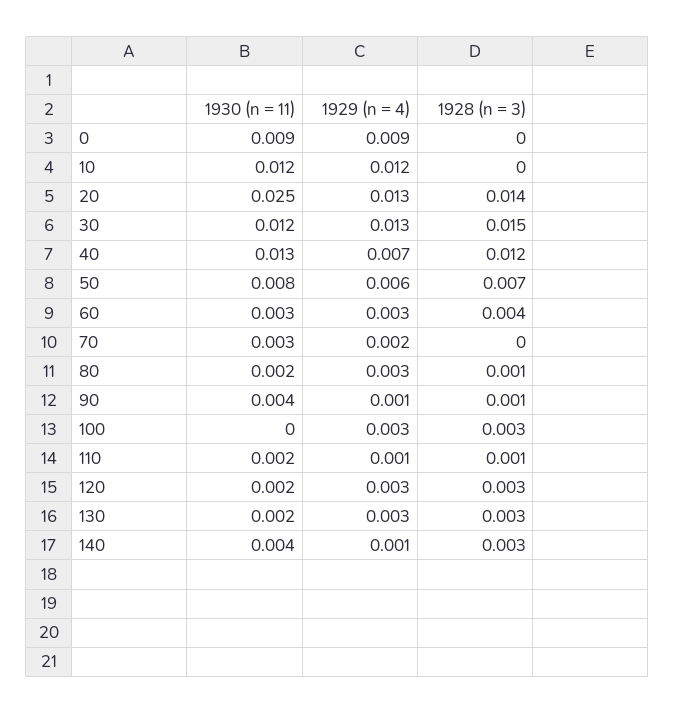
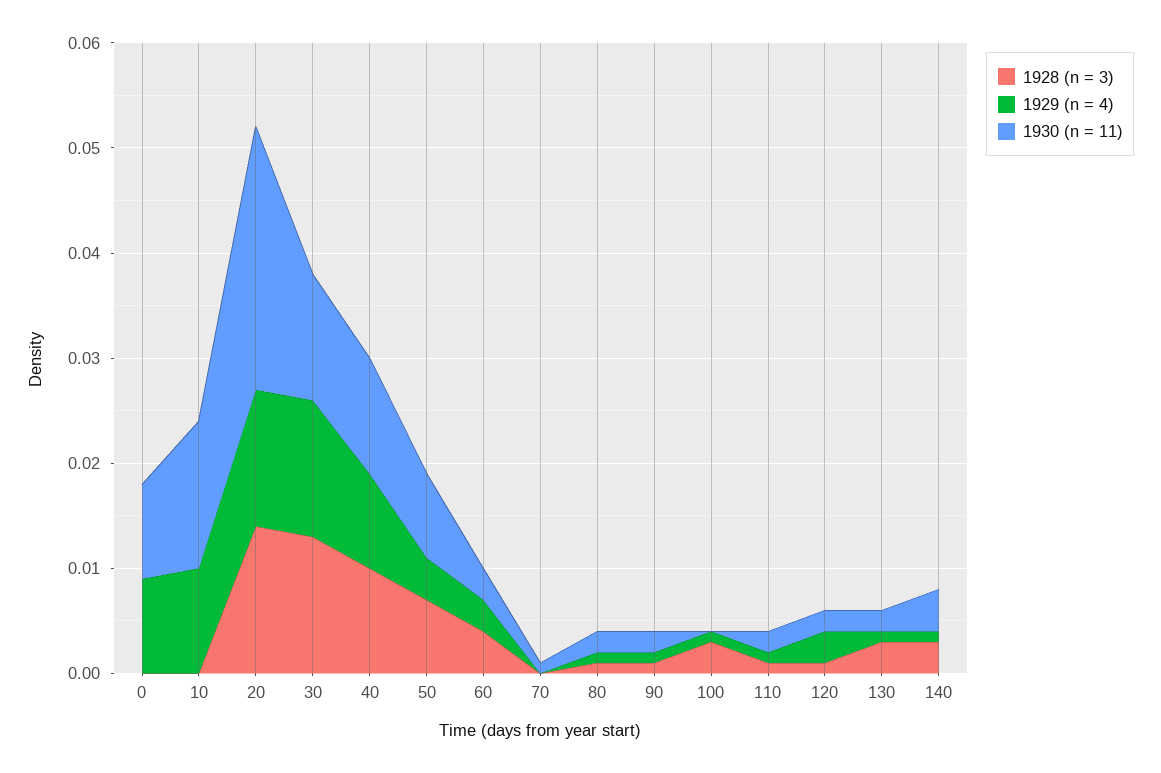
1930 (n = 11), 10: 0.012 -> 0.014
1929 (n = 4), 10: 0.012 -> 0.01
1928 (n = 3), 30: 0.015 -> 0.013
1930 (n = 11), 40: 0.013 -> 0.011
1929 (n = 4), 40: 0.007 -> 0.009
1928 (n = 3), 40: 0.012 -> 0.01
1929 (n = 4), 50: 0.006 -> 0.004
1930 (n = 11), 70: 0.003 -> 0.001
1929 (n = 4), 70: 0.002 -> 0
1929 (n = 4), 80: 0.003 -> 0.001
1930 (n = 11), 90: 0.004 -> 0.002
1929 (n = 4), 100: 0.003 -> 0.001
1928 (n = 3), 120: 0.003 -> 0.001
1929 (n = 4), 130: 0.003 -> 0.001

